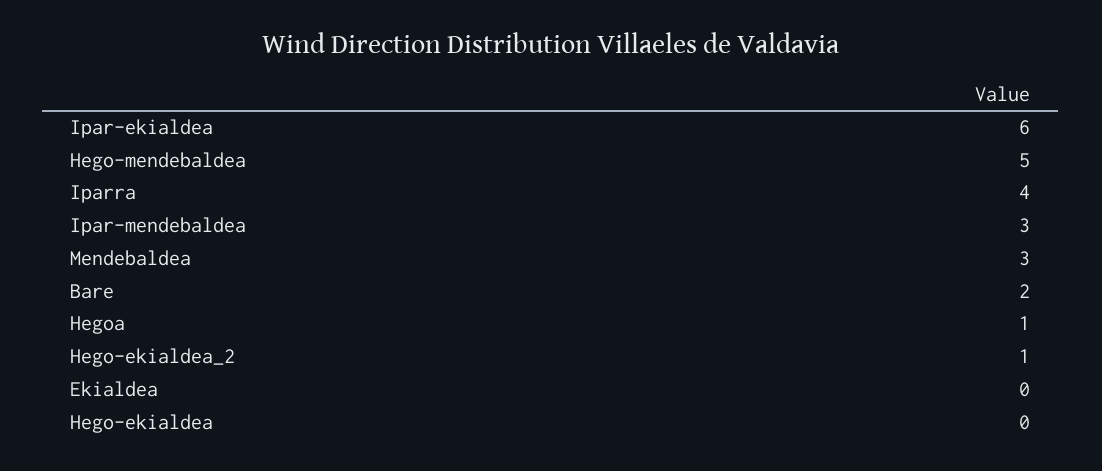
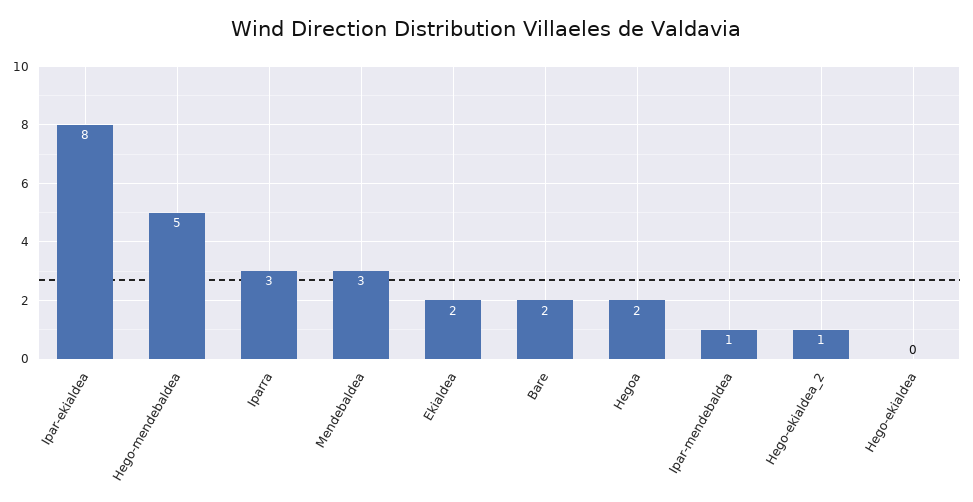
Ipar-ekialdea: 6 -> 8
Iparra: 4 -> 3
Ipar-mendebaldea: 3 -> 1
Hegoa: 1 -> 2
Ekialdea: 0 -> 2

